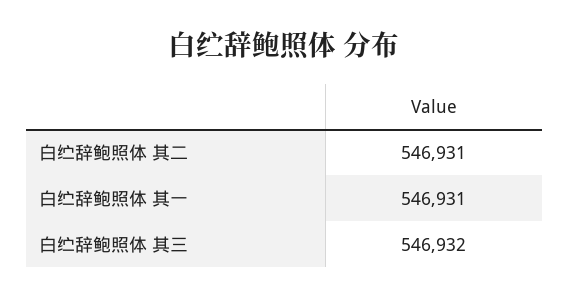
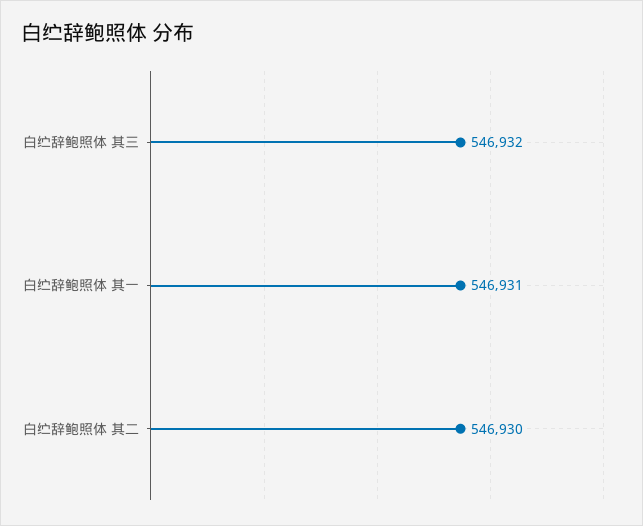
白纻辞鲍照体 其二: 546931 -> 546930

